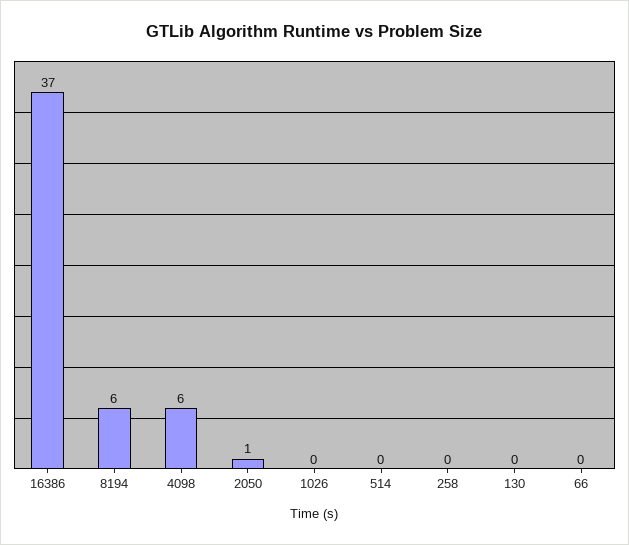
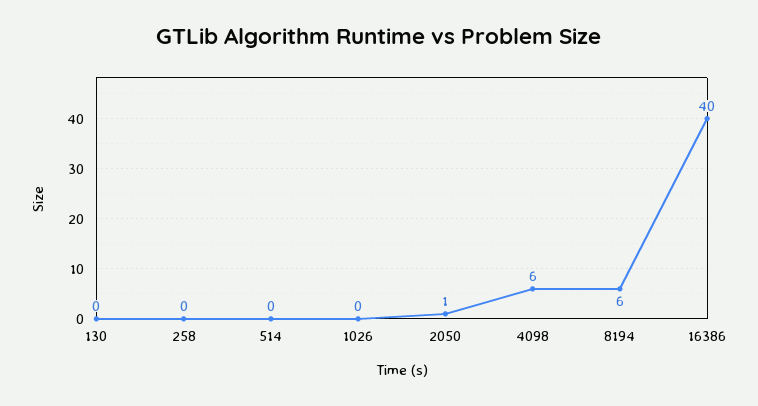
16386: 37 -> 40
66: 0 -> none

